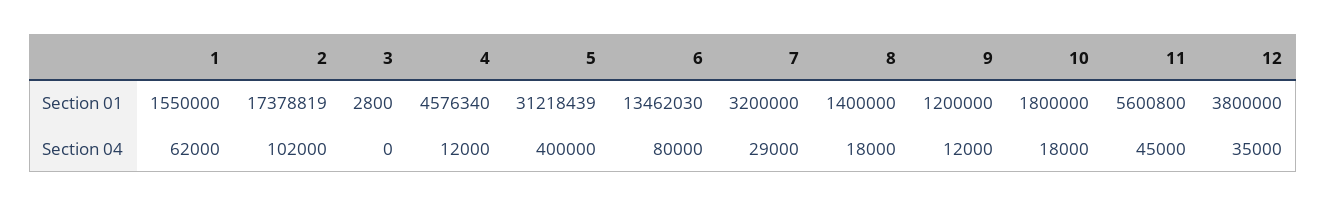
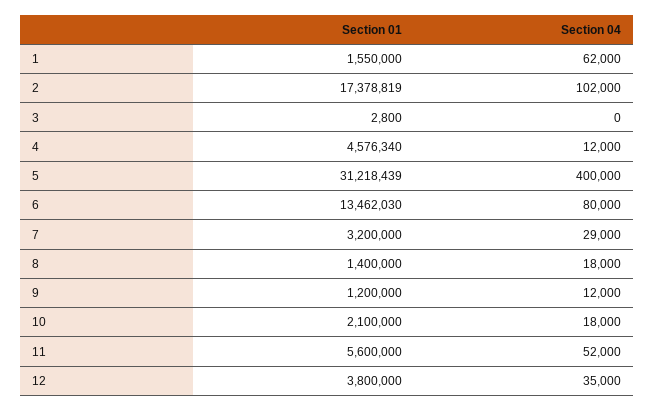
10, Section 01: 1800000 -> 2100000
11, Section 01: 5600800 -> 5600000
11, Section 04: 45000 -> 52000

